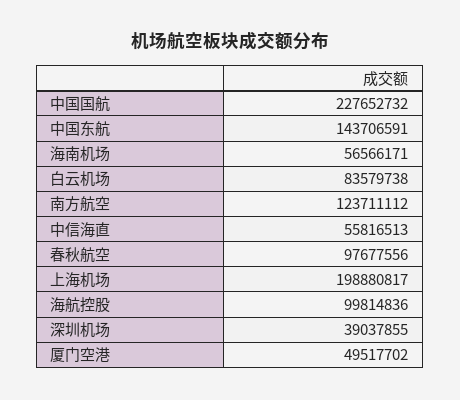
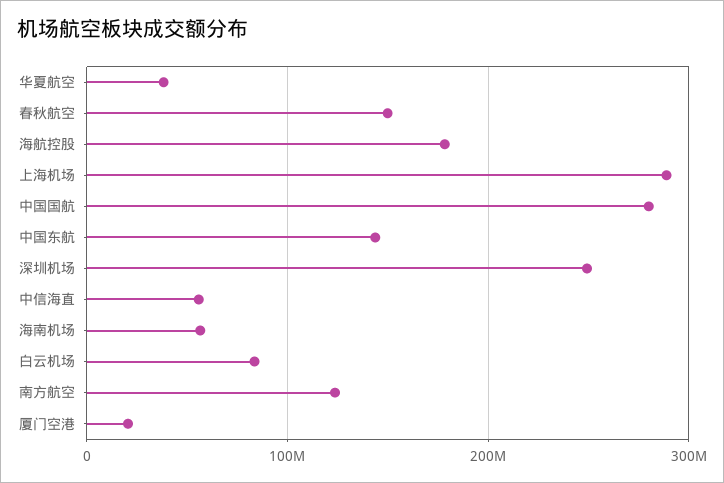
中国国航: 227652732 -> 280000000
春秋航空: 97677556 -> 150000000
上海机场: 198880817 -> 290000000
海航控股: 99814836 -> 180000000
深圳机场: 39037855 -> 250000000
厦门空港: 49517702 -> 20000000
华夏航空: none -> 40000000

